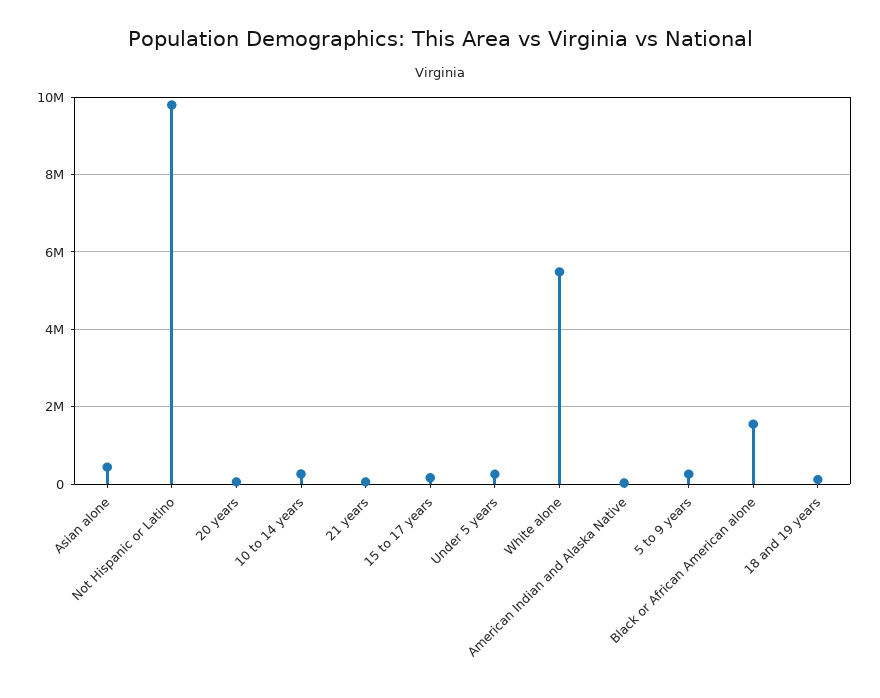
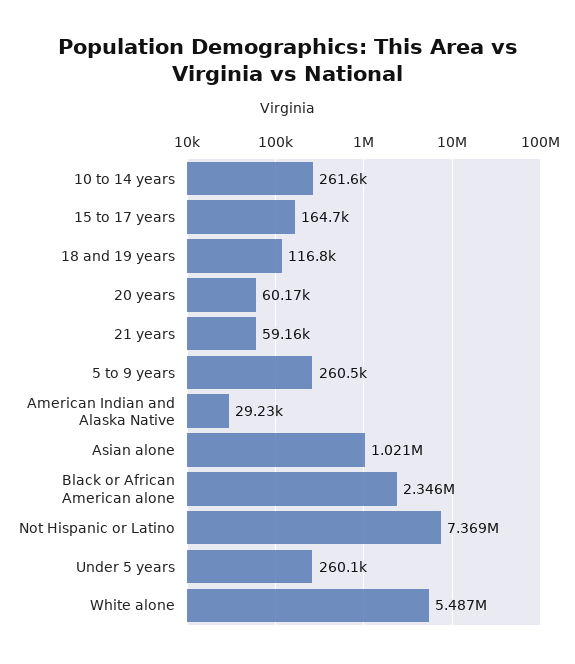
Asian alone: 400000 -> 1021000
Not Hispanic or Latino: 9800000 -> 7369000
Black or African American alone: 1600000 -> 2346000

